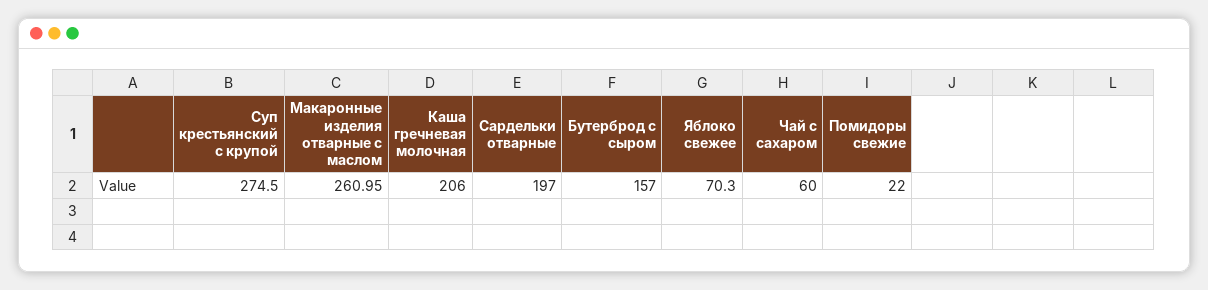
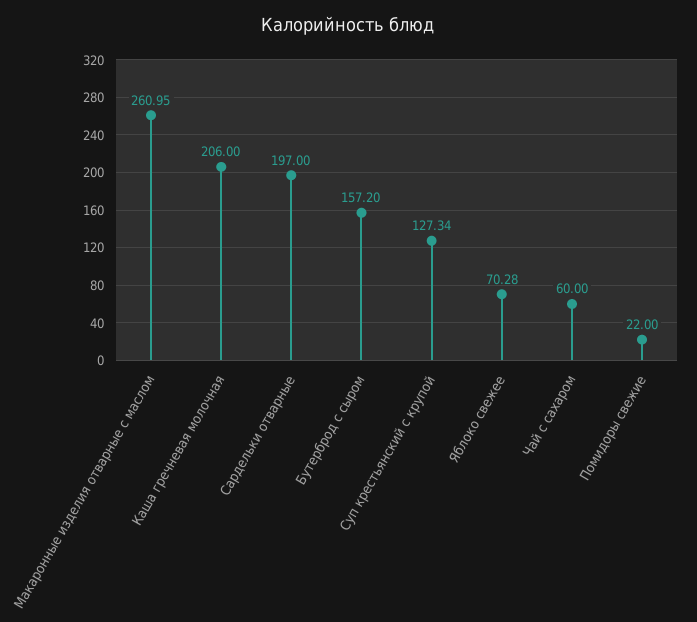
Суп крестьянский c крупой: 274.5 -> 127.34
Бутерброд с сыром: 157 -> 157.2
Яблоко свежее: 70.3 -> 70.28

